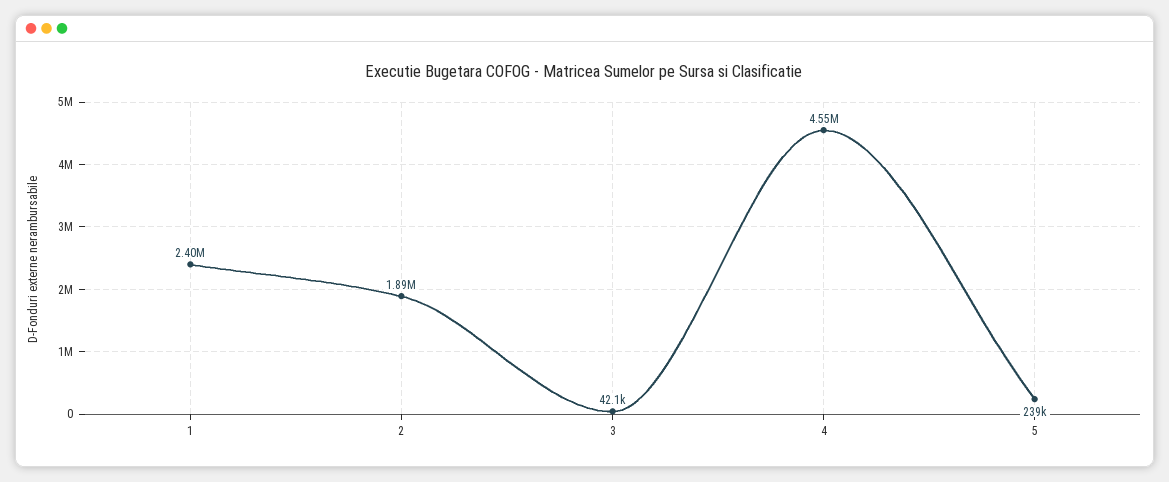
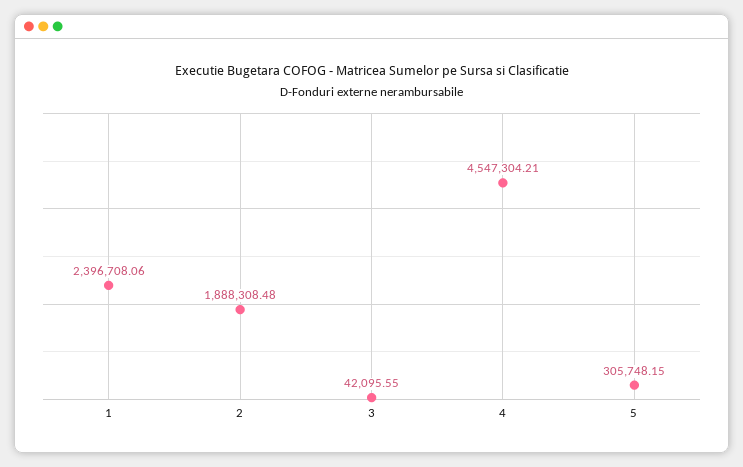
5: 239000 -> 305748.15

